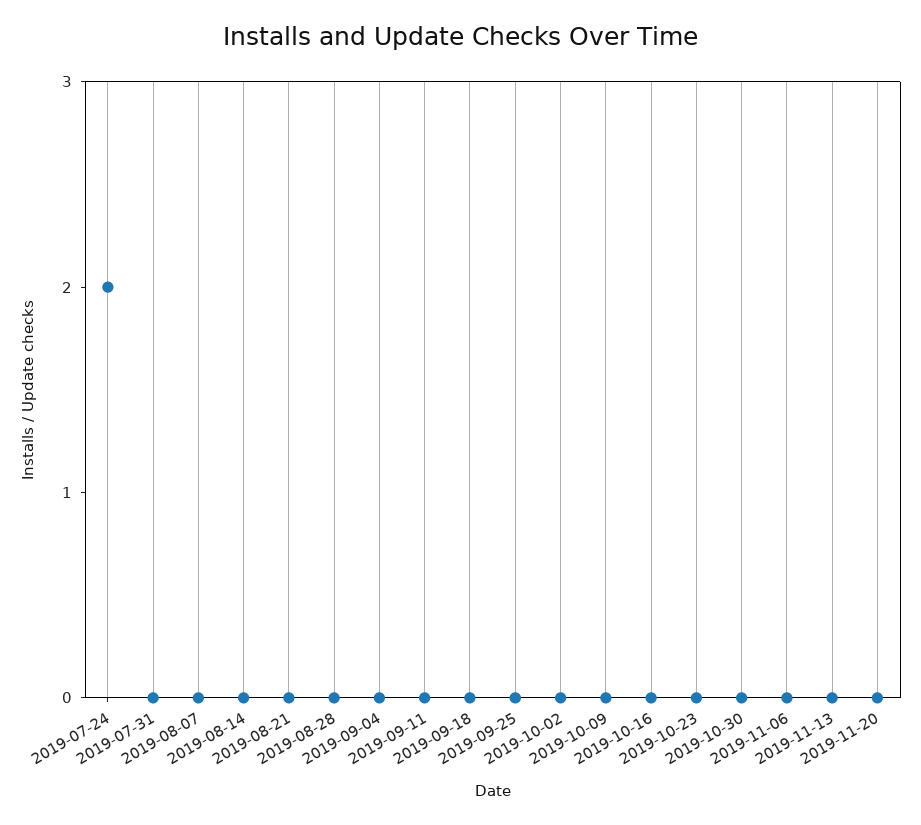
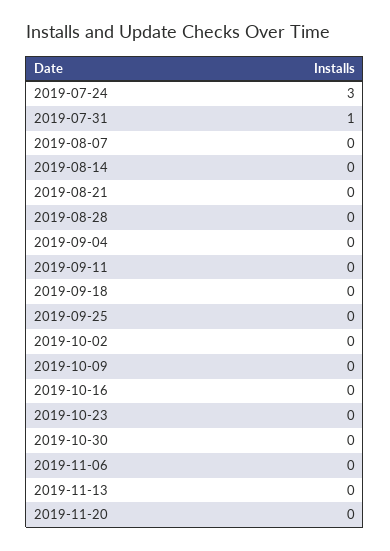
2019-07-24: 2 -> 3
2019-07-31: 0 -> 1

